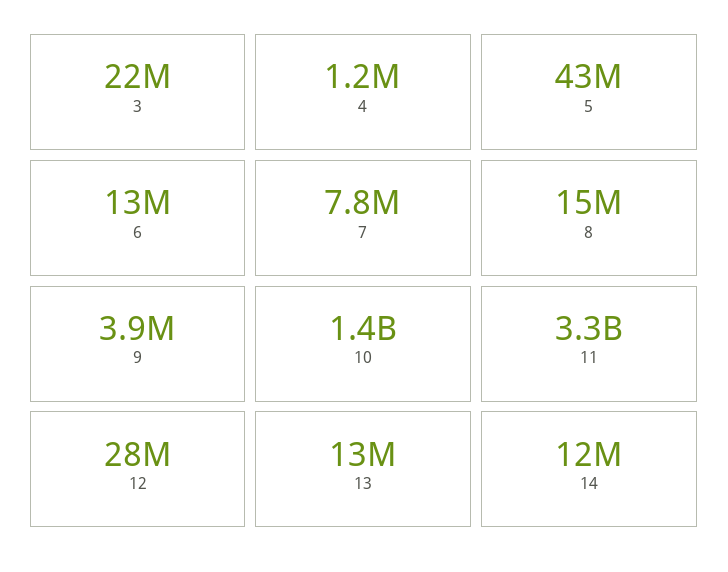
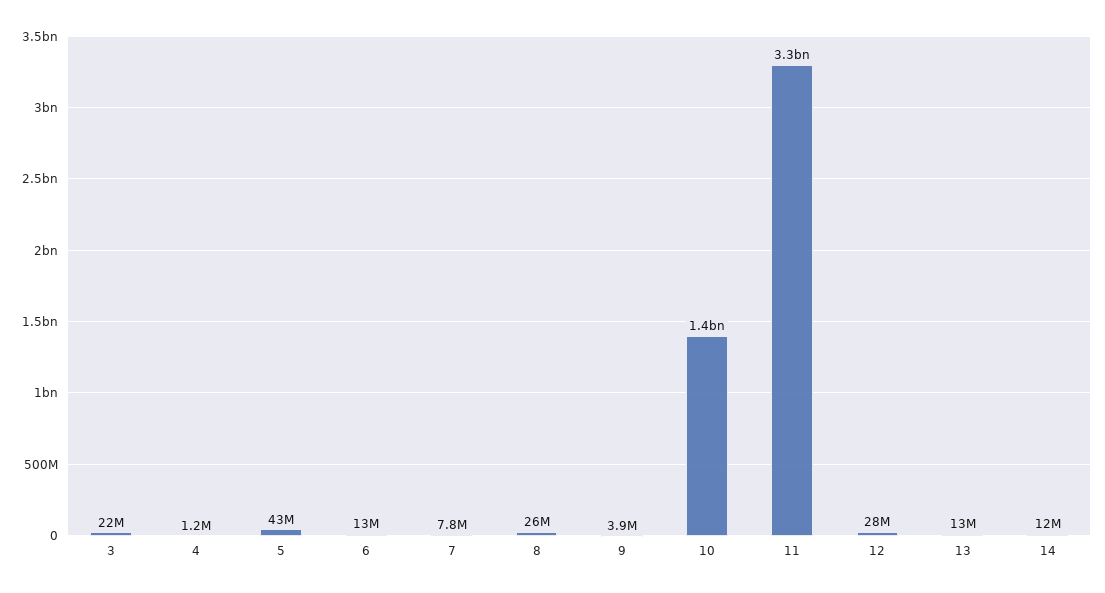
8: 15000000 -> 26000000

